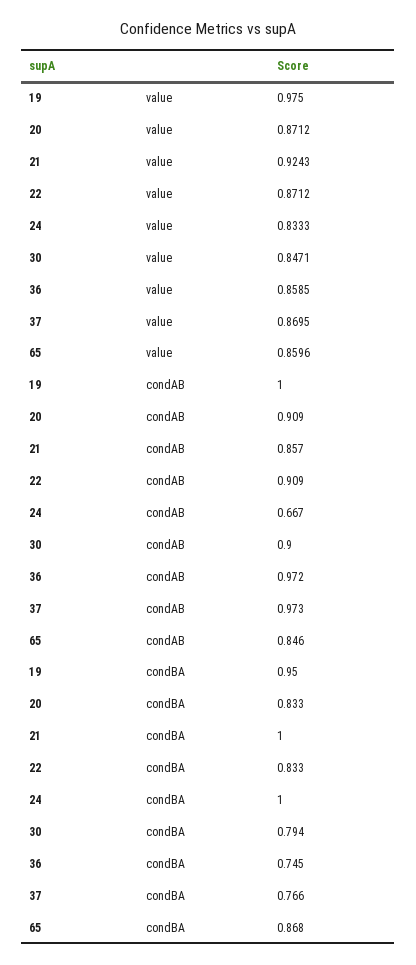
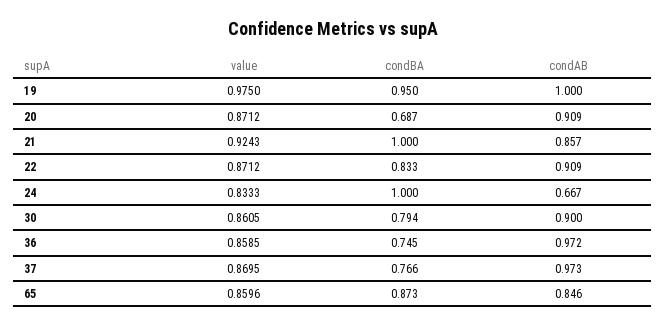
30, value: 0.8471 -> 0.8605
20, condBA: 0.833 -> 0.687
65, condBA: 0.868 -> 0.873

